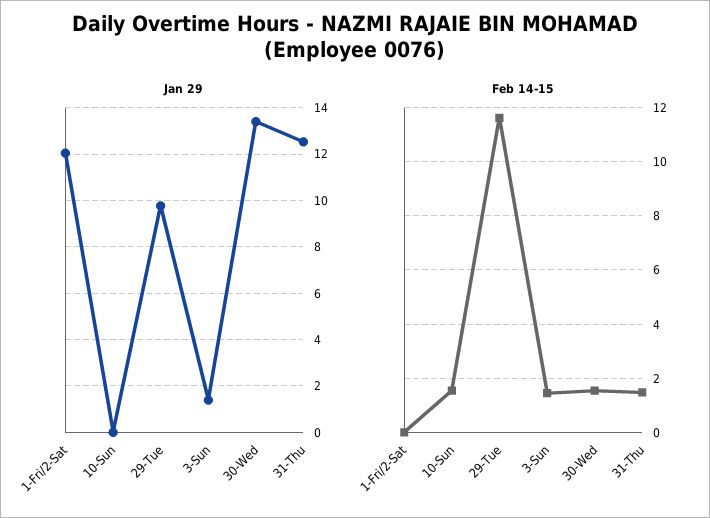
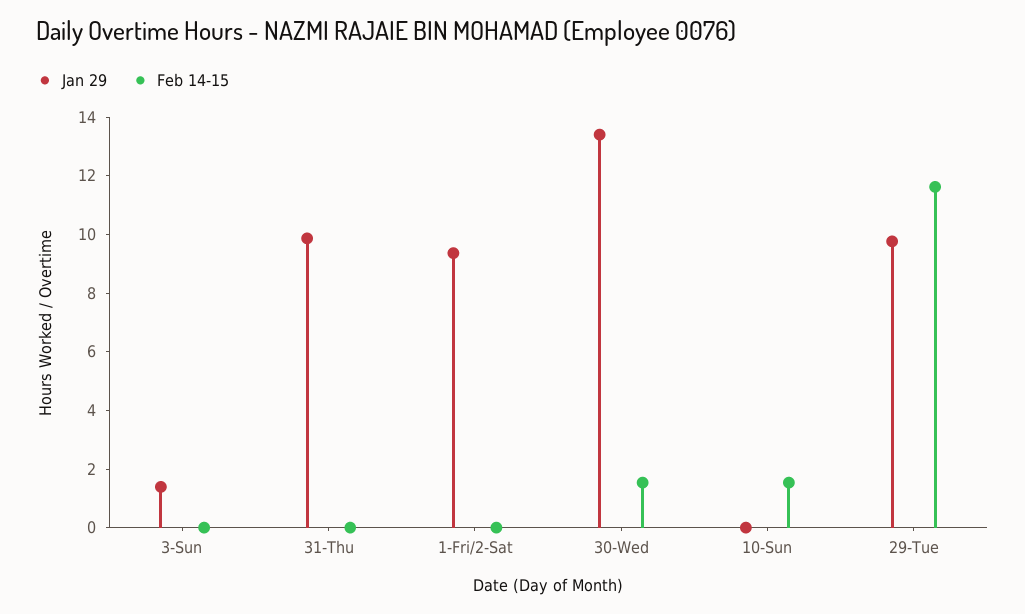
Jan 29, 1-Fri/2-Sat: 12 -> 9.5
Jan 29, 31-Thu: 12.5 -> 10
Feb 14-15, 3-Sun: 1.5 -> 0
Feb 14-15, 31-Thu: 1.5 -> 0

